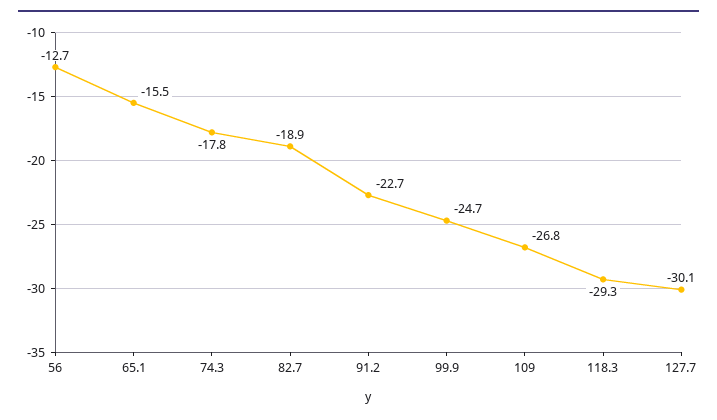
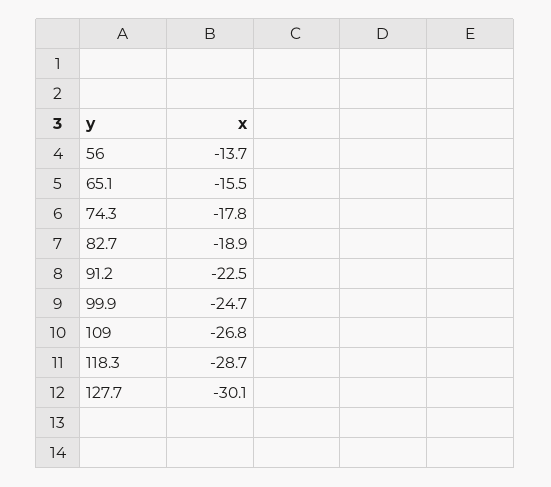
56: -12.7 -> -13.7
91.2: -22.7 -> -22.5
118.3: -29.3 -> -28.7

